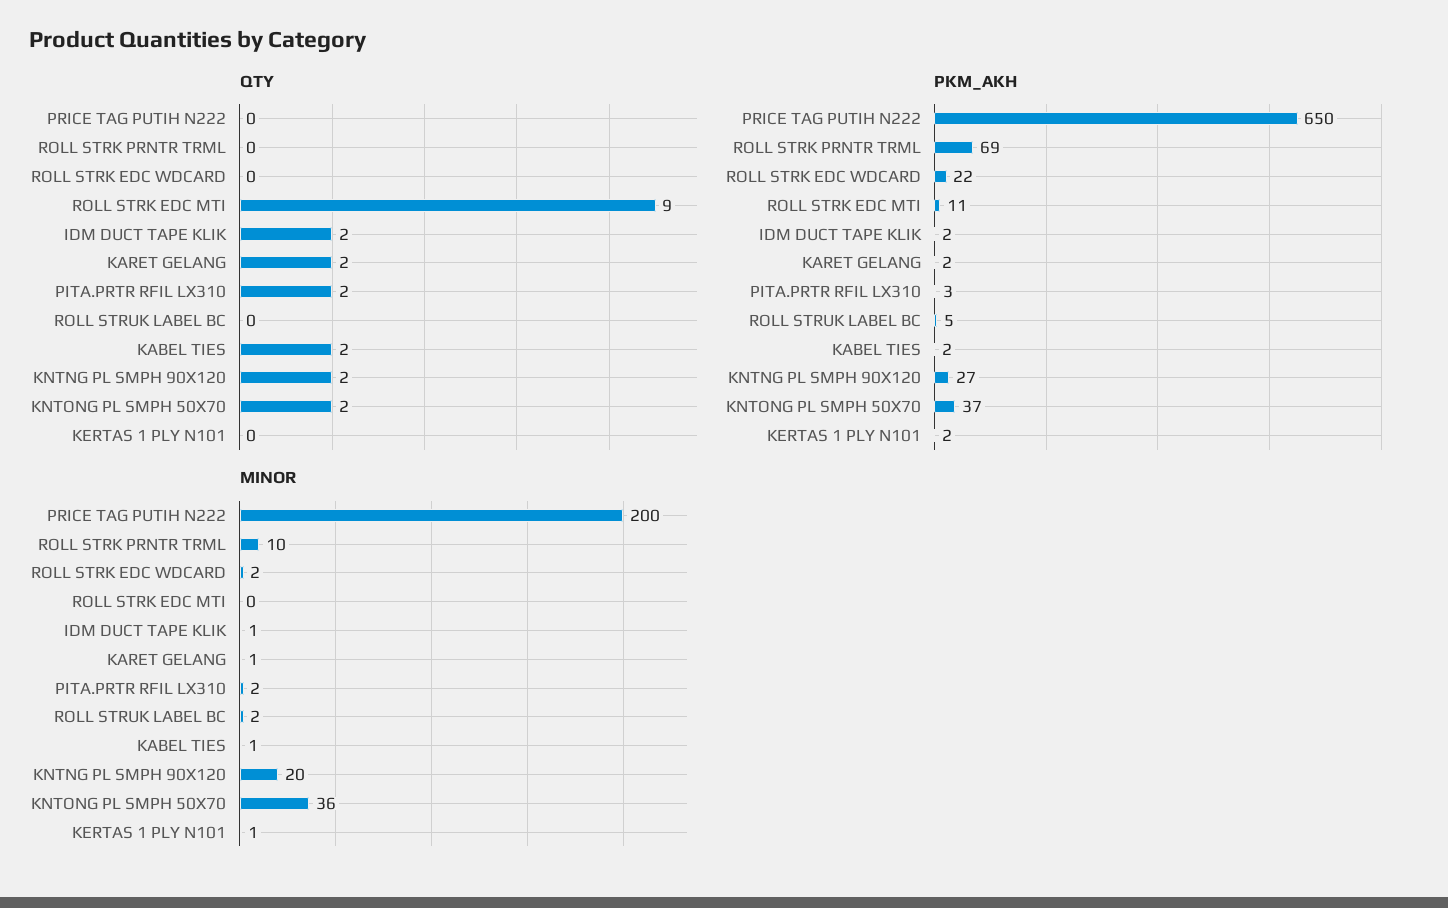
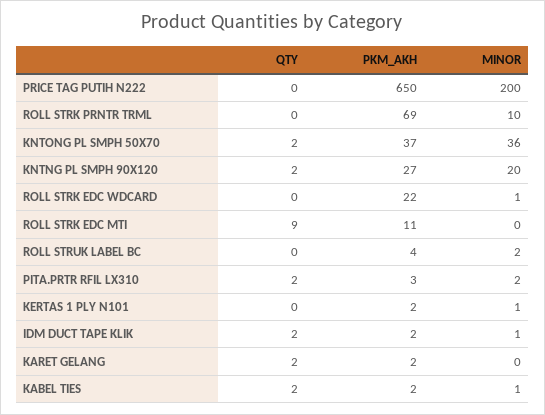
PKM_AKH, ROLL STRUK LABEL BC: 5 -> 4
MINOR, ROLL STRK EDC WDCARD: 2 -> 1
MINOR, KARET GELANG: 1 -> 0

